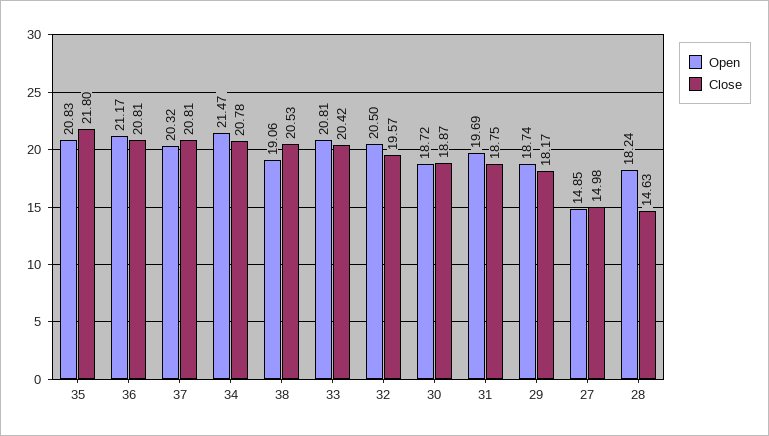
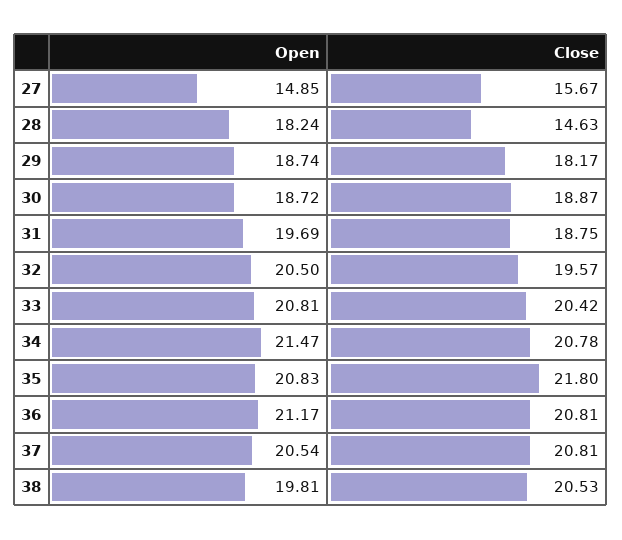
Open, 37: 20.32 -> 20.54
Open, 38: 19.06 -> 19.81
Close, 27: 14.98 -> 15.67

